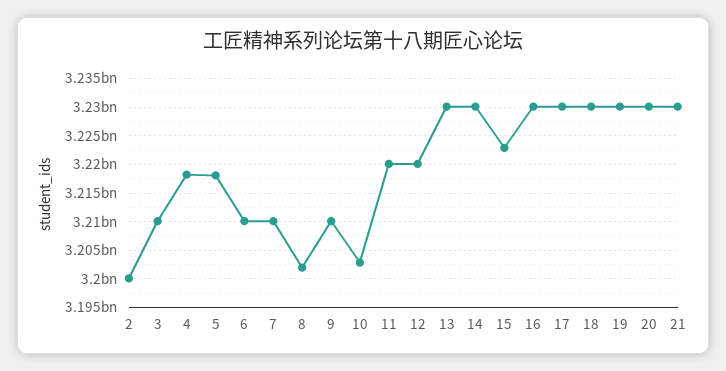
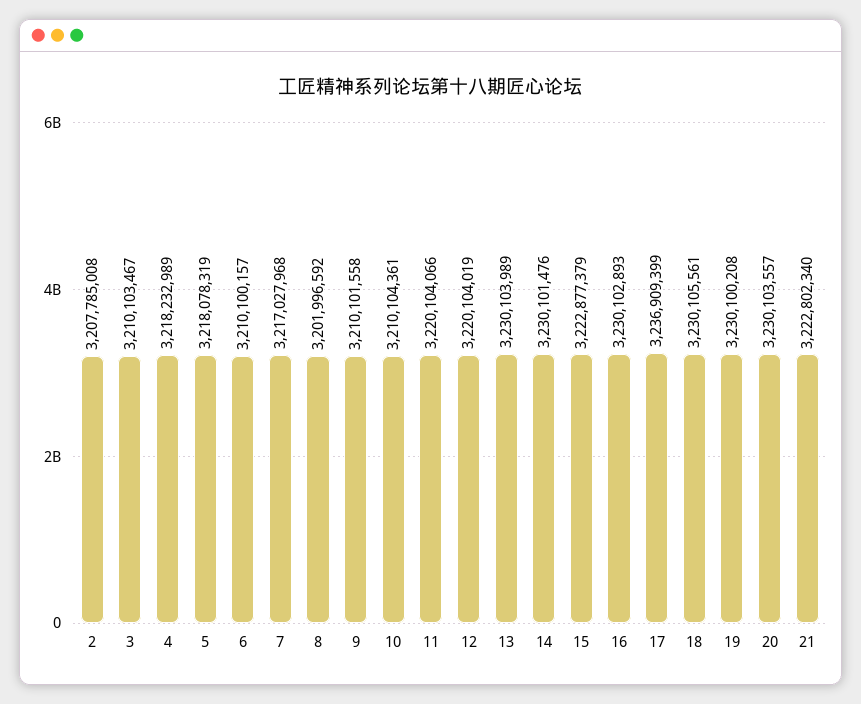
2: 3200000000 -> 3207785008
7: 3210000000 -> 3217027968
10: 3202500000 -> 3210104361
17: 3230000000 -> 3236909399
21: 3230000000 -> 3222802340

